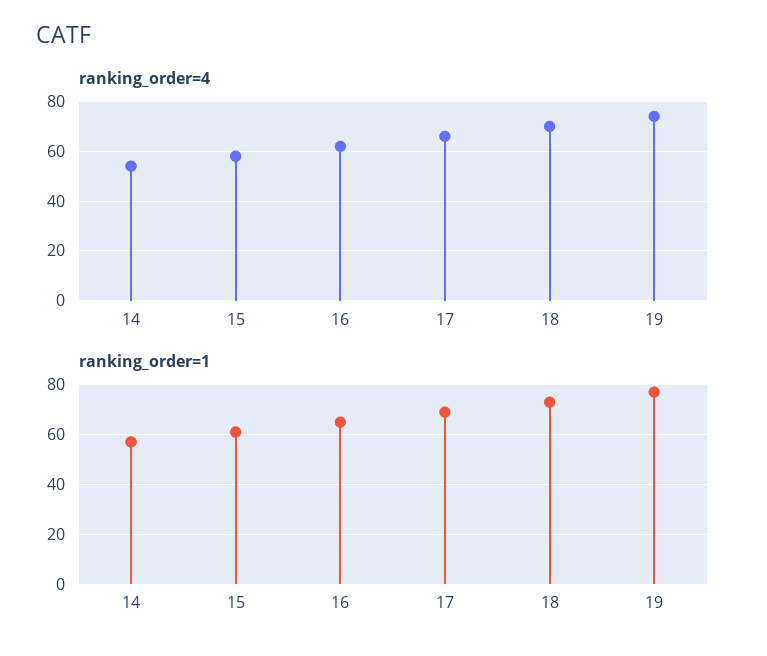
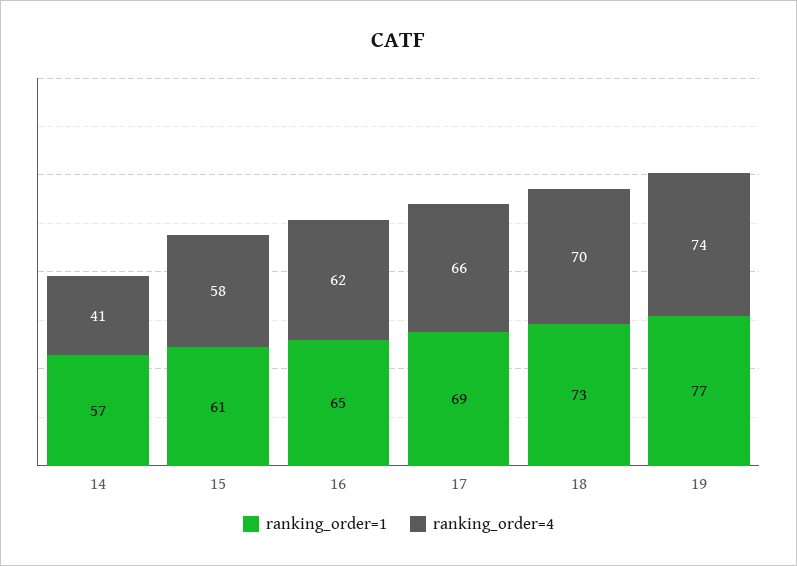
ranking_order=4, 14: 55 -> 41

